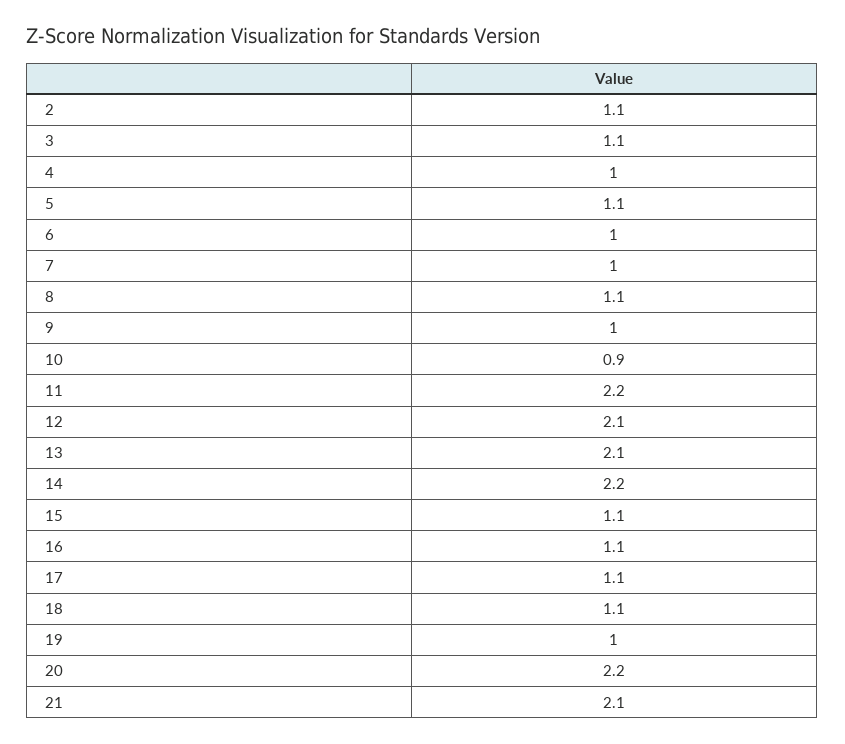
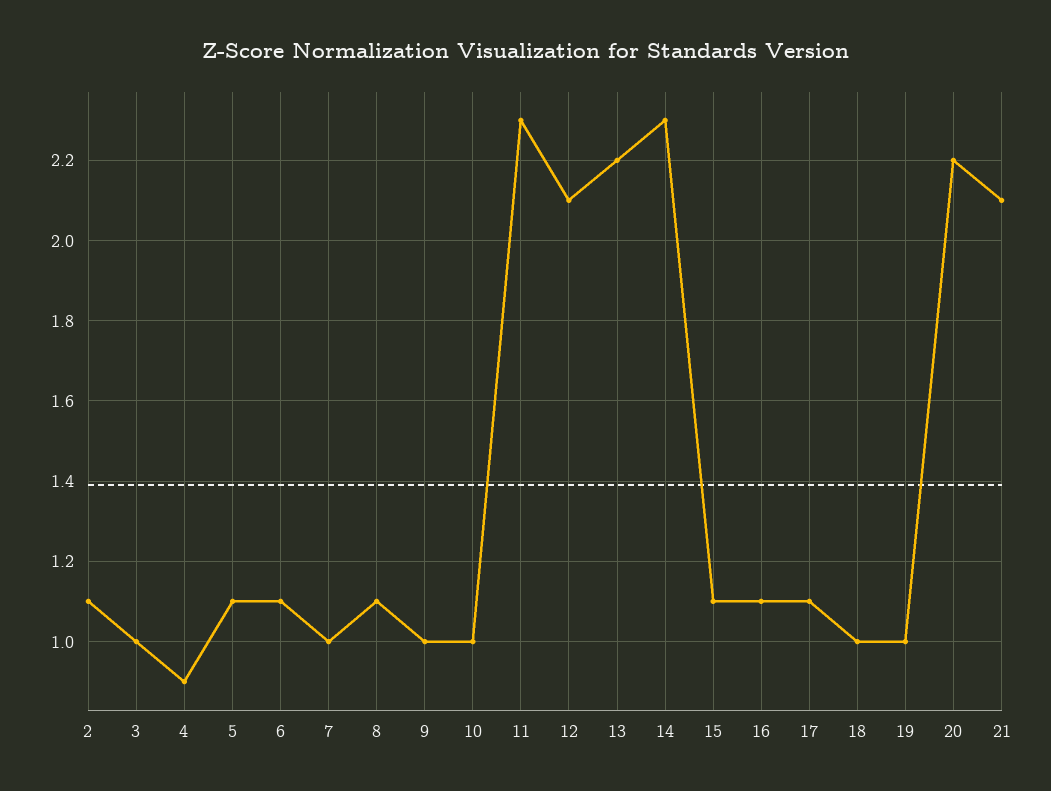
3: 1.1 -> 1
4: 1 -> 0.9
6: 1 -> 1.1
10: 0.9 -> 1
11: 2.2 -> 2.3
13: 2.1 -> 2.2
14: 2.2 -> 2.3
18: 1.1 -> 1

